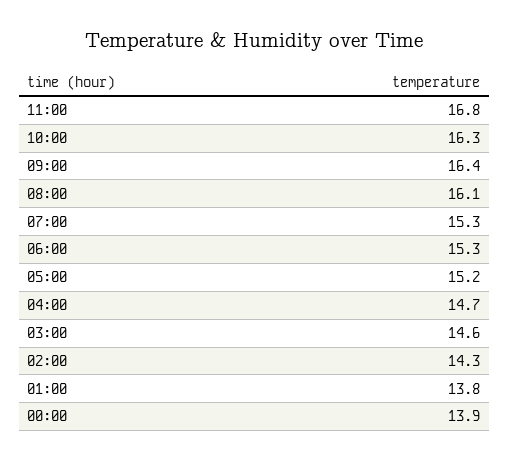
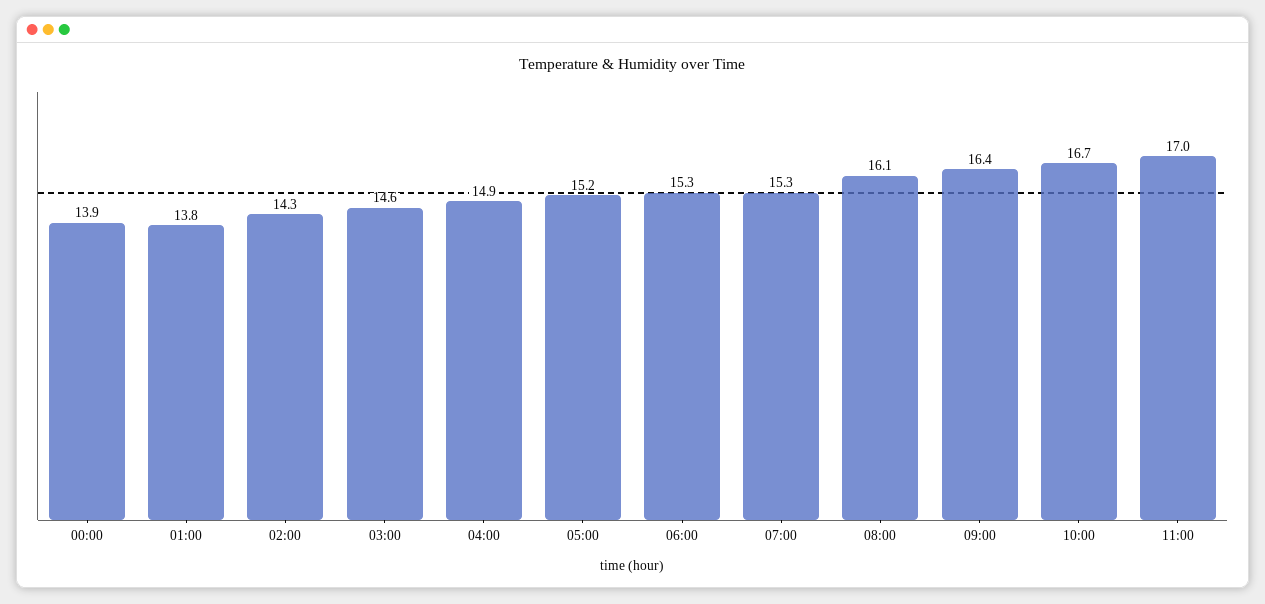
11:00: 16.8 -> 17
10:00: 16.3 -> 16.7
04:00: 14.7 -> 14.9

